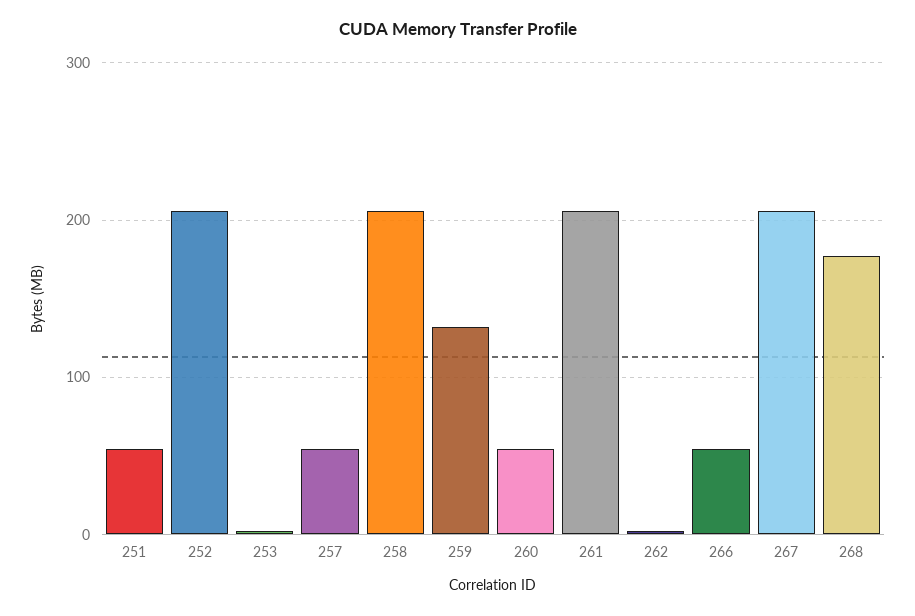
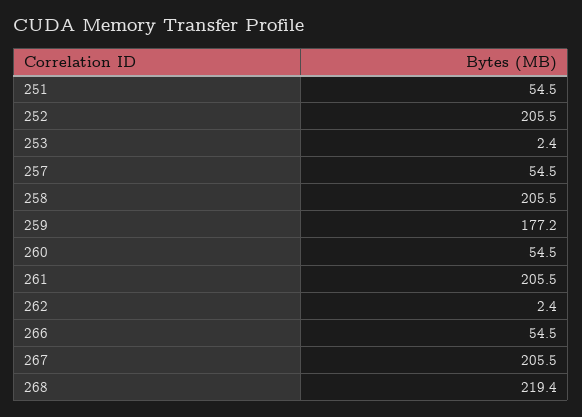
259: 130 -> 177.2
268: 180 -> 219.4

